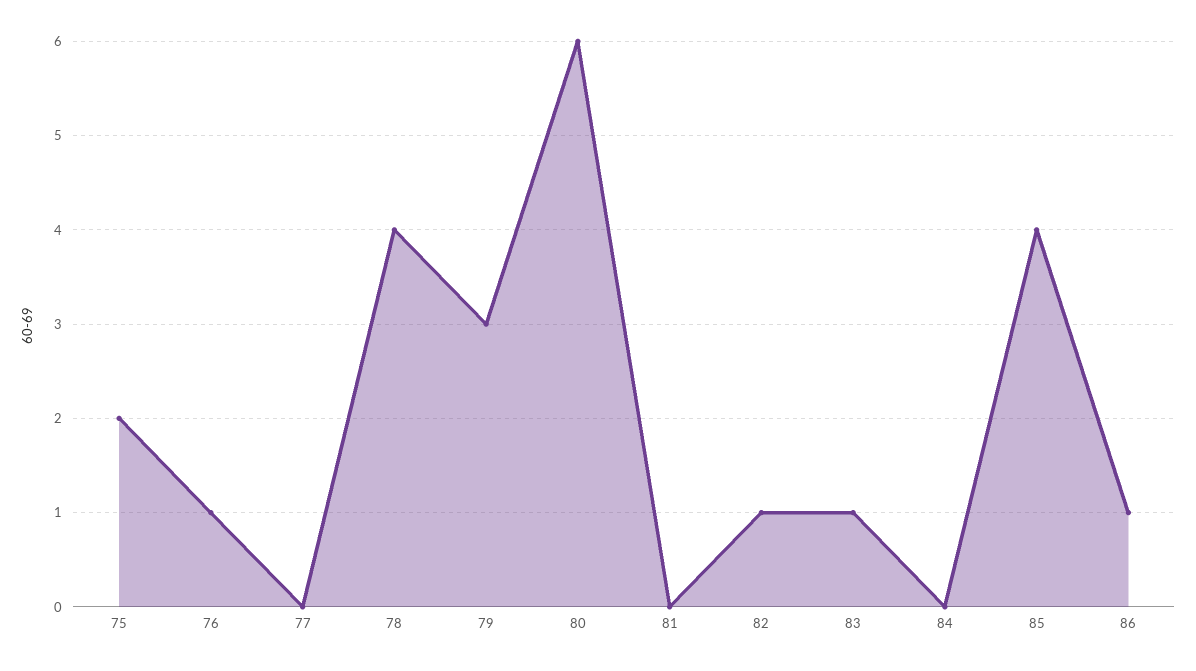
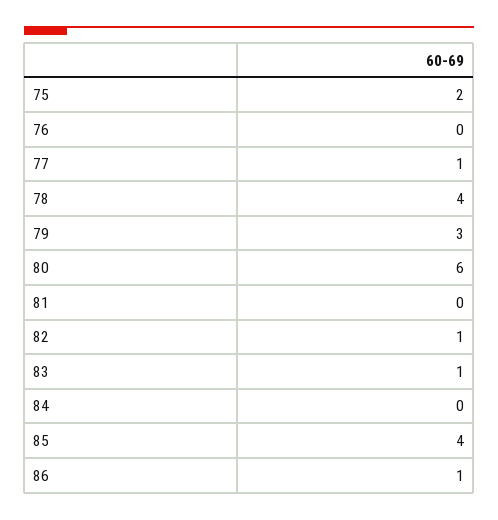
76: 1 -> 0
77: 0 -> 1

